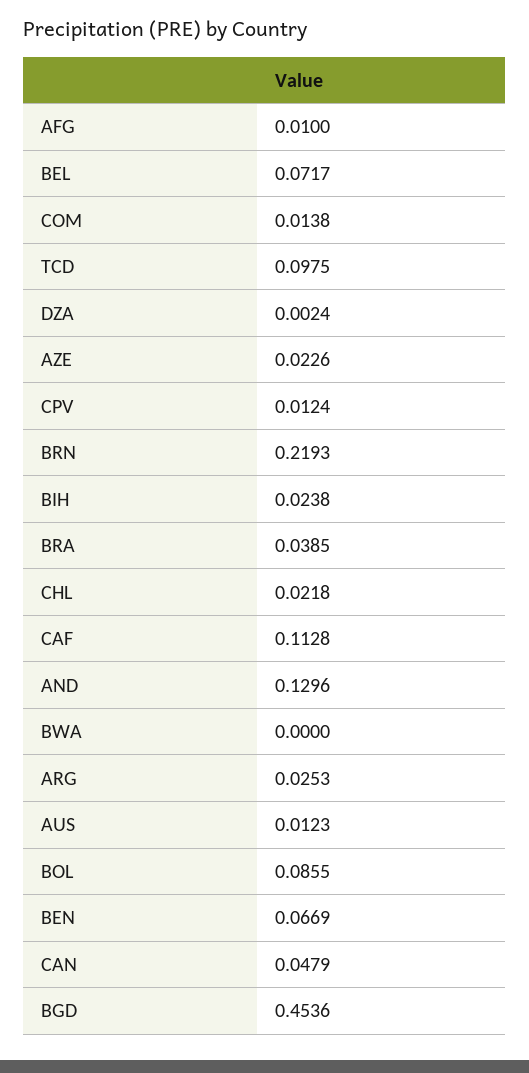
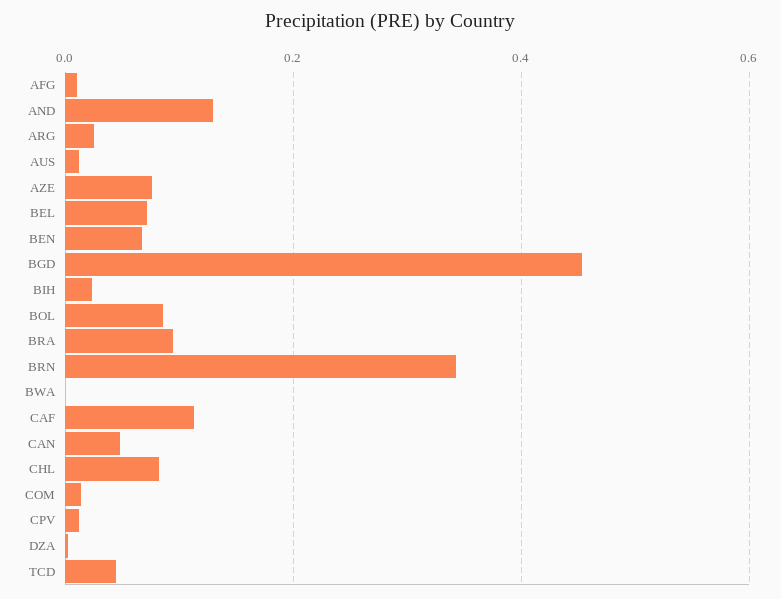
TCD: 0.0975 -> 0.04
AZE: 0.0226 -> 0.08
BRN: 0.2193 -> 0.34
BRA: 0.0385 -> 0.1
CHL: 0.0218 -> 0.08

